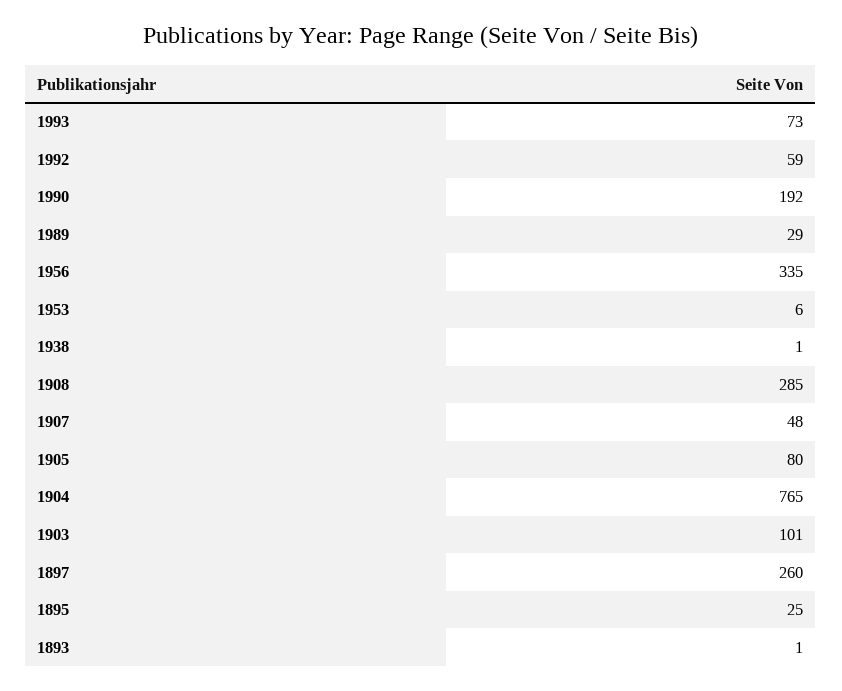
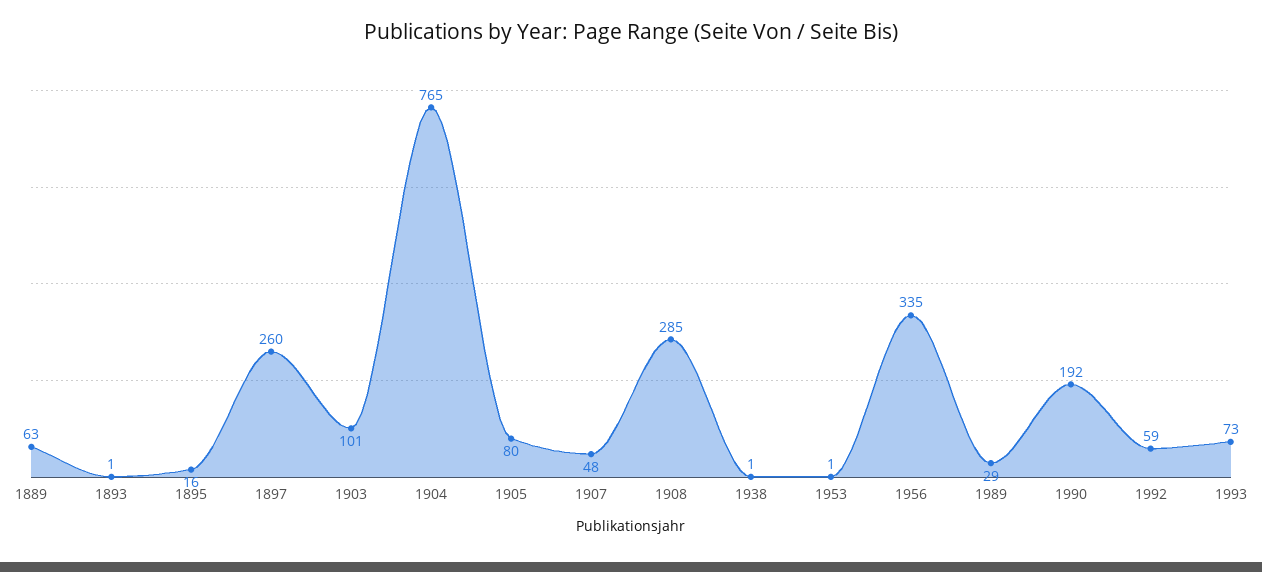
1953: 6 -> 1
1895: 25 -> 16
1889: none -> 63

